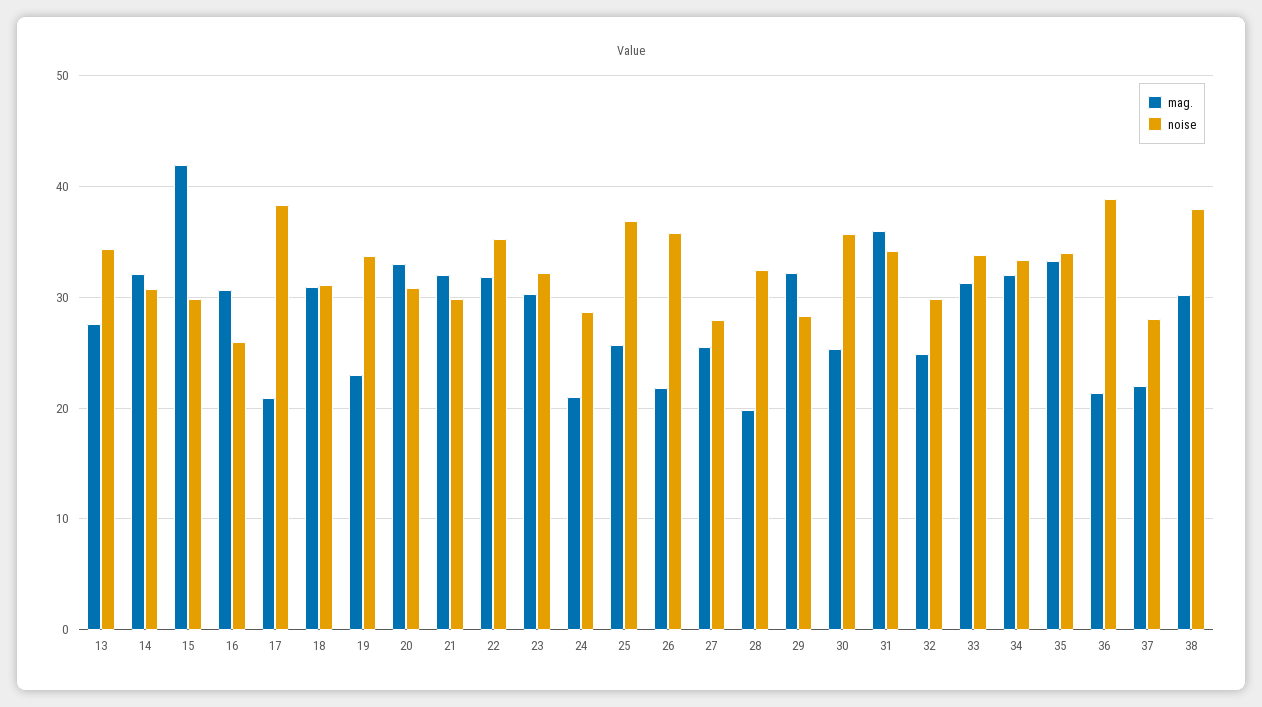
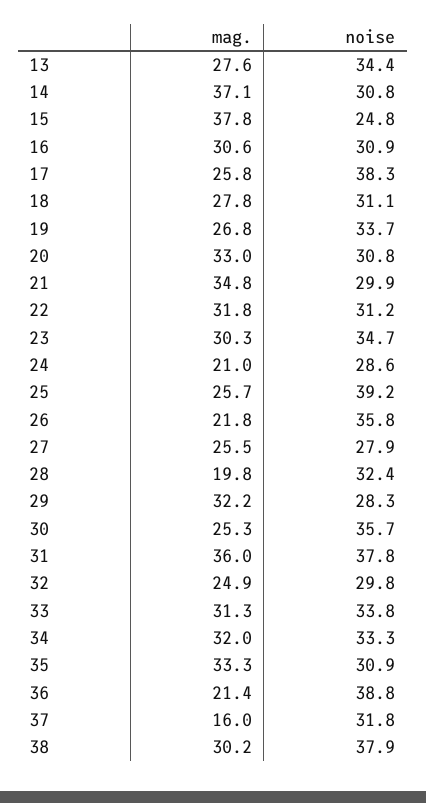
mag., 14: 32 -> 37.1
mag., 15: 42 -> 37.8
noise, 15: 30 -> 24.8
noise, 16: 26 -> 30.9
mag., 17: 21 -> 25.8
mag., 18: 31 -> 27.8
mag., 19: 23 -> 26.8
mag., 21: 32 -> 34.8
noise, 22: 35 -> 31.2
noise, 23: 32 -> 34.7
noise, 25: 37 -> 39.2
noise, 31: 34 -> 37.8
noise, 35: 34 -> 30.9
mag., 37: 22 -> 16
noise, 37: 28 -> 31.8

